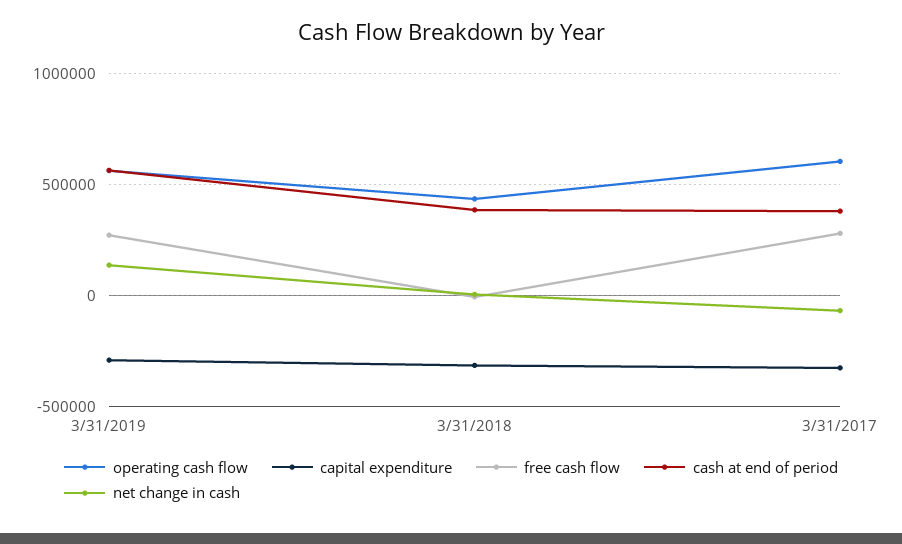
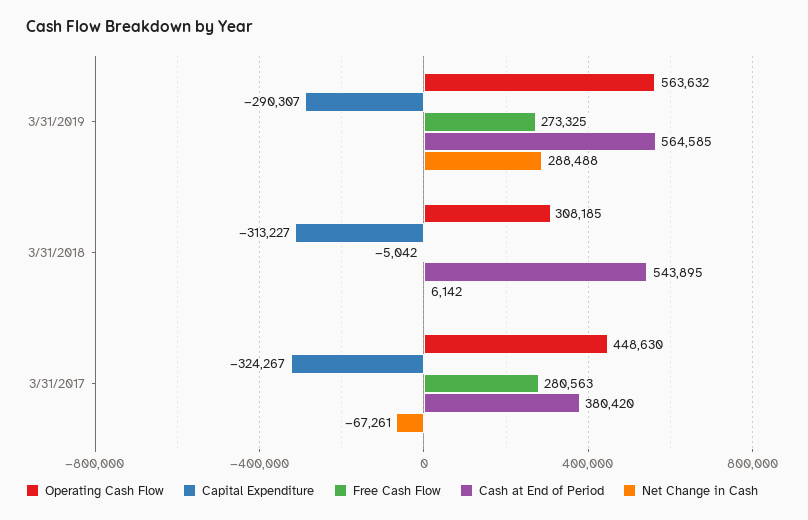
net change in cash, 3/31/2019: 150000 -> 288488
operating cash flow, 3/31/2018: 450000 -> 308185
cash at end of period, 3/31/2018: 400000 -> 543895
operating cash flow, 3/31/2017: 600000 -> 448630

